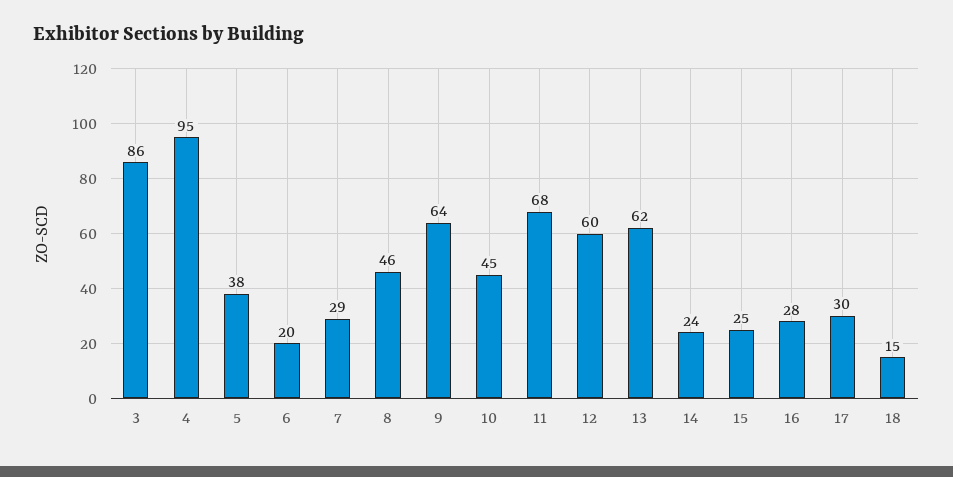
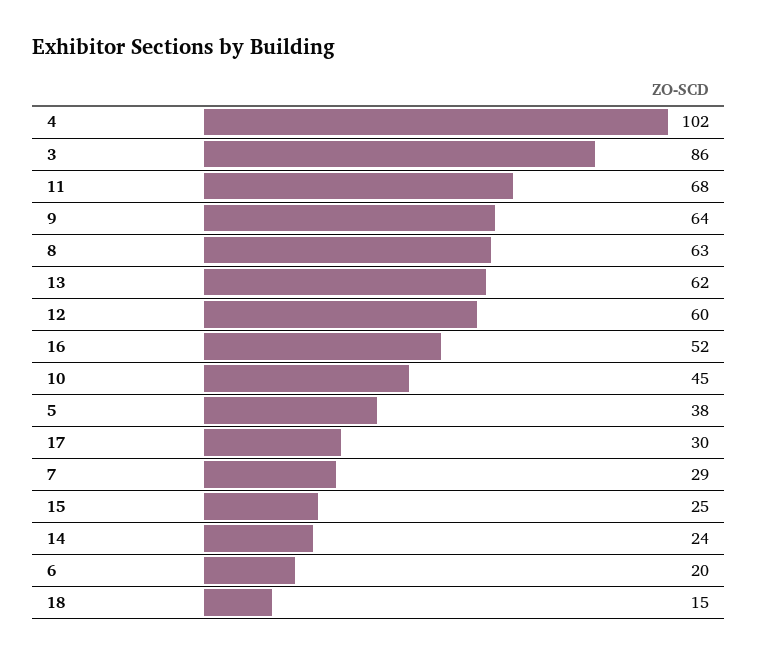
4: 95 -> 102
8: 46 -> 63
16: 28 -> 52

